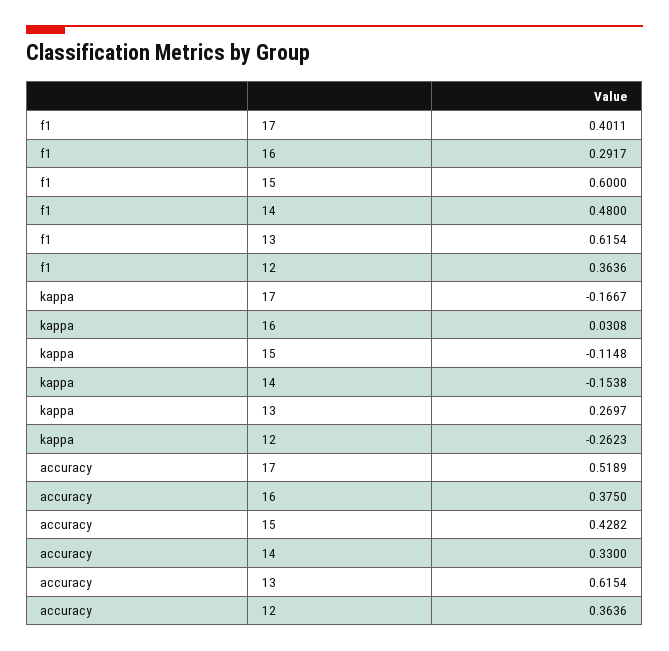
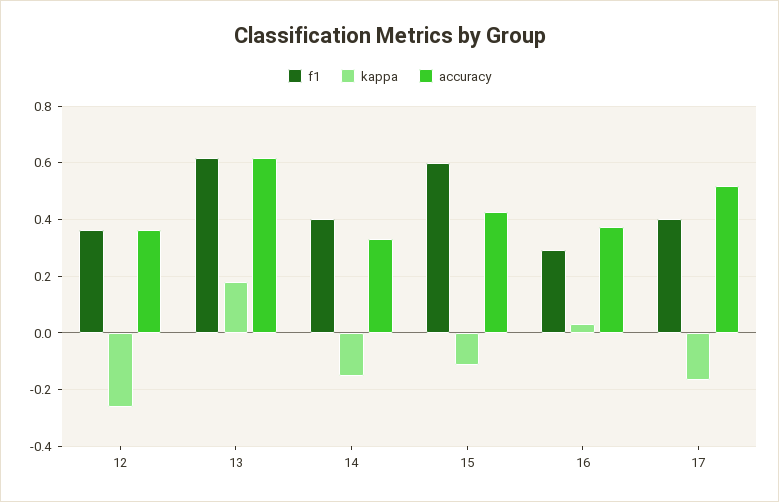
f1, 14: 0.48 -> 0.4
kappa, 13: 0.2697 -> 0.175

